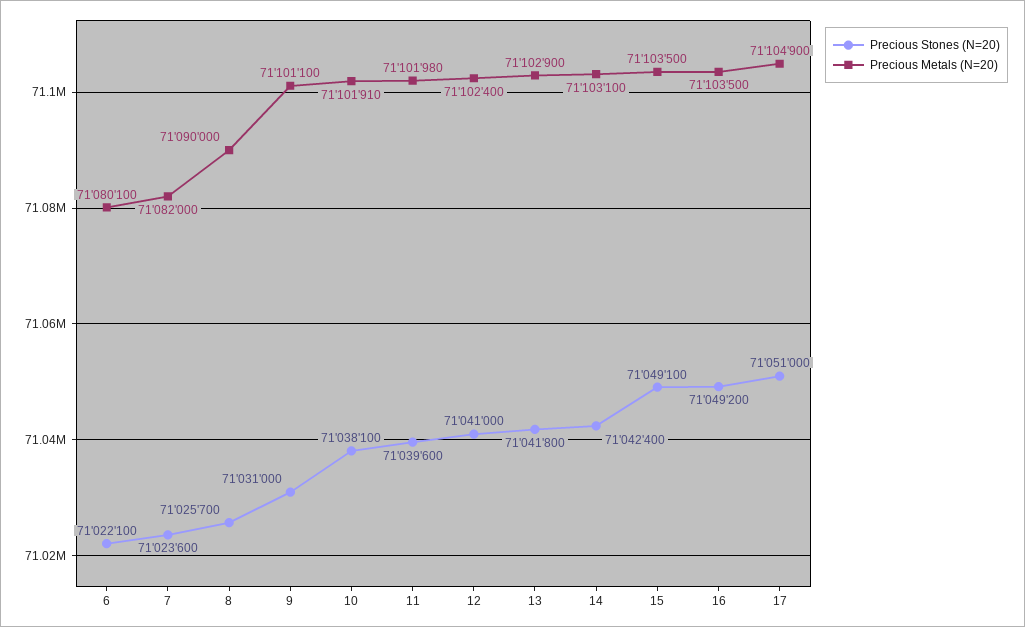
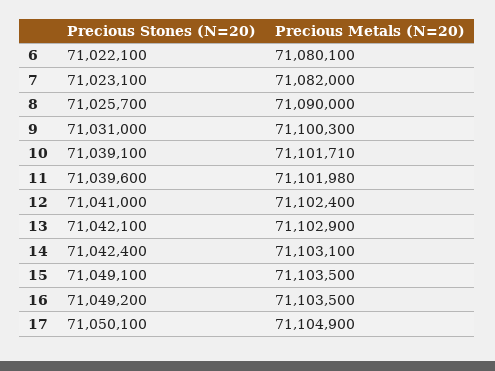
Precious Stones (N=20), 7: 71023600 -> 71023100
Precious Metals (N=20), 9: 71101100 -> 71100300
Precious Stones (N=20), 10: 71038100 -> 71039100
Precious Metals (N=20), 10: 71101910 -> 71101710
Precious Stones (N=20), 13: 71041800 -> 71042100
Precious Stones (N=20), 17: 71051000 -> 71050100

